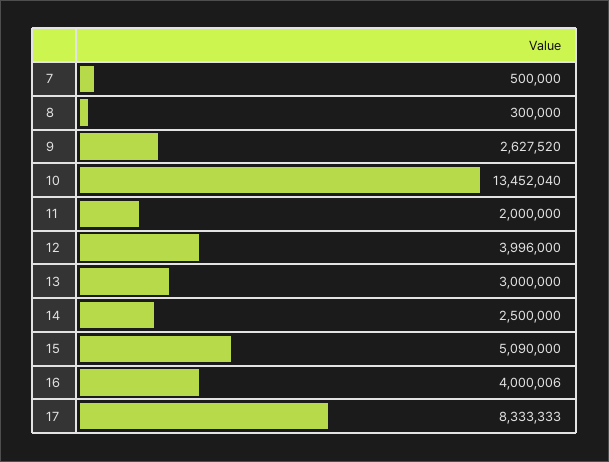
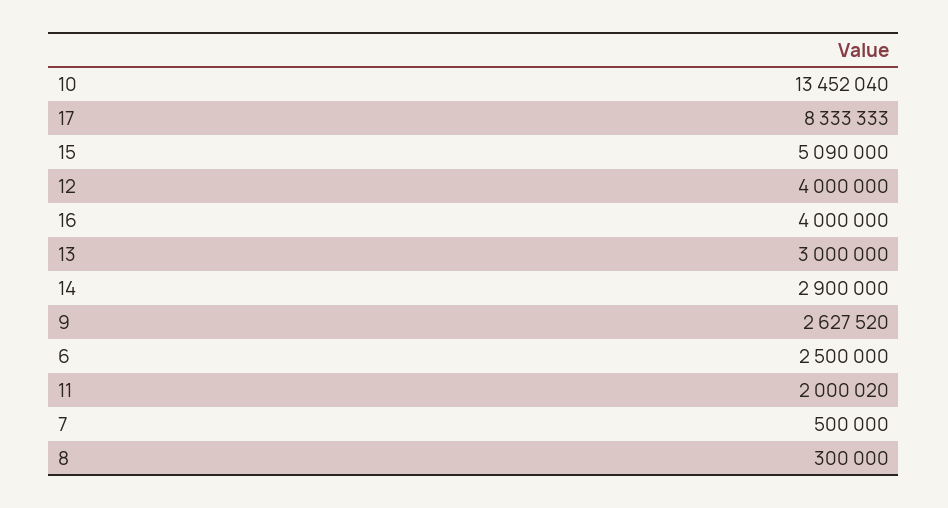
11: 2000000 -> 2000020
12: 3996000 -> 4000000
14: 2500000 -> 2900000
16: 4000006 -> 4000000
6: none -> 2500000

